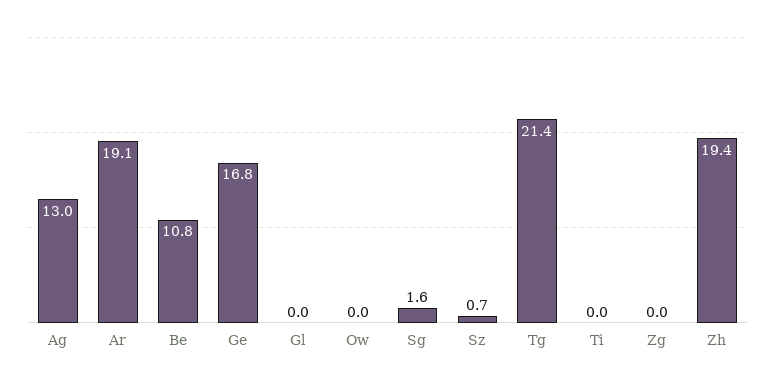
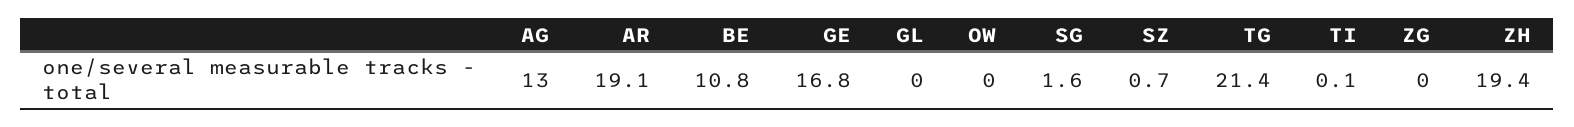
Ti: 0 -> 0.1

